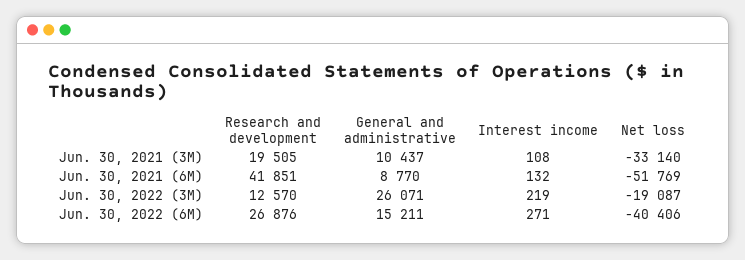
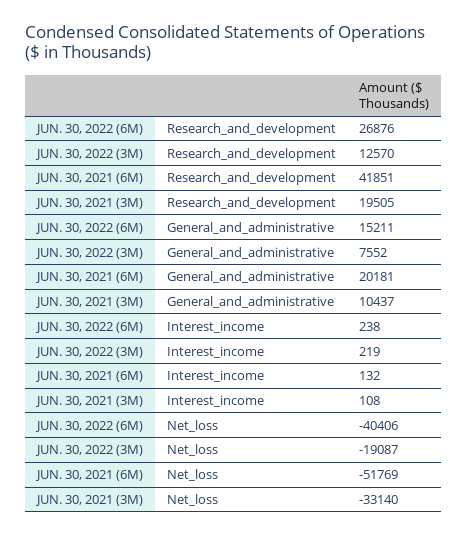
General and administrative, Jun. 30, 2021 (6M): 8770 -> 20181
General and administrative, Jun. 30, 2022 (3M): 26071 -> 7552
Interest income, Jun. 30, 2022 (6M): 271 -> 238

